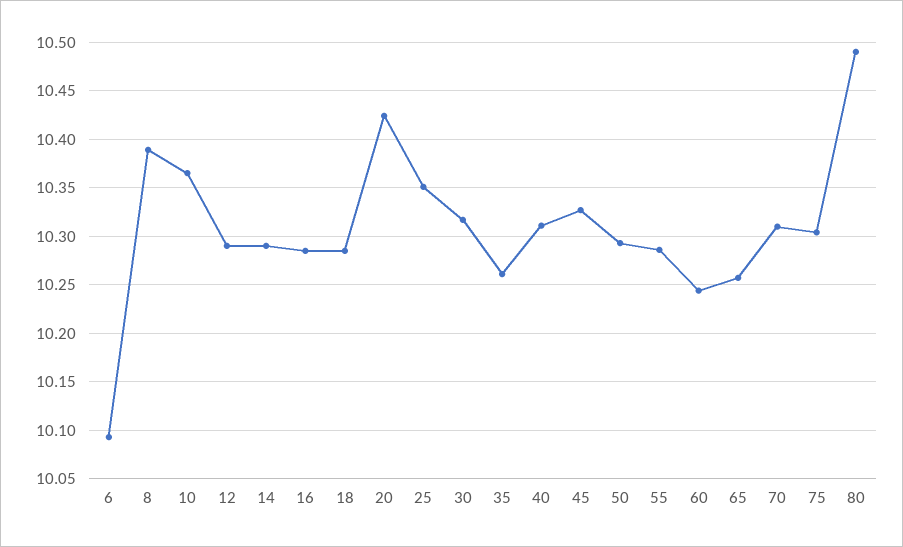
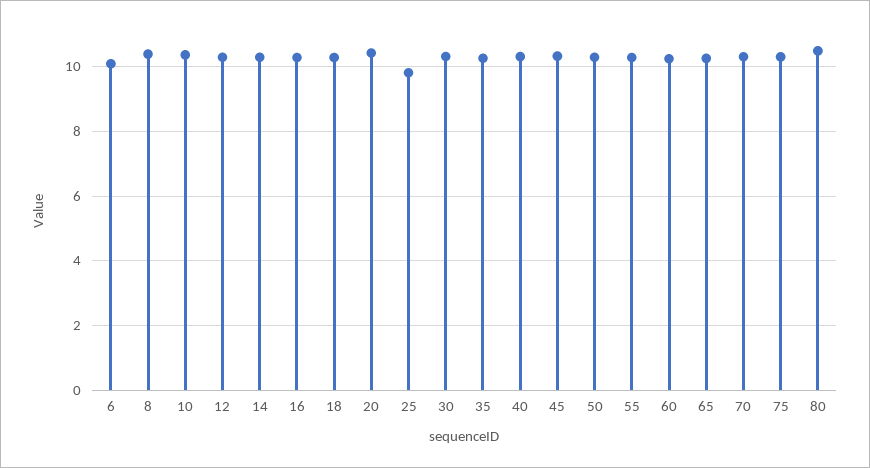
25: 10.35 -> 9.8

